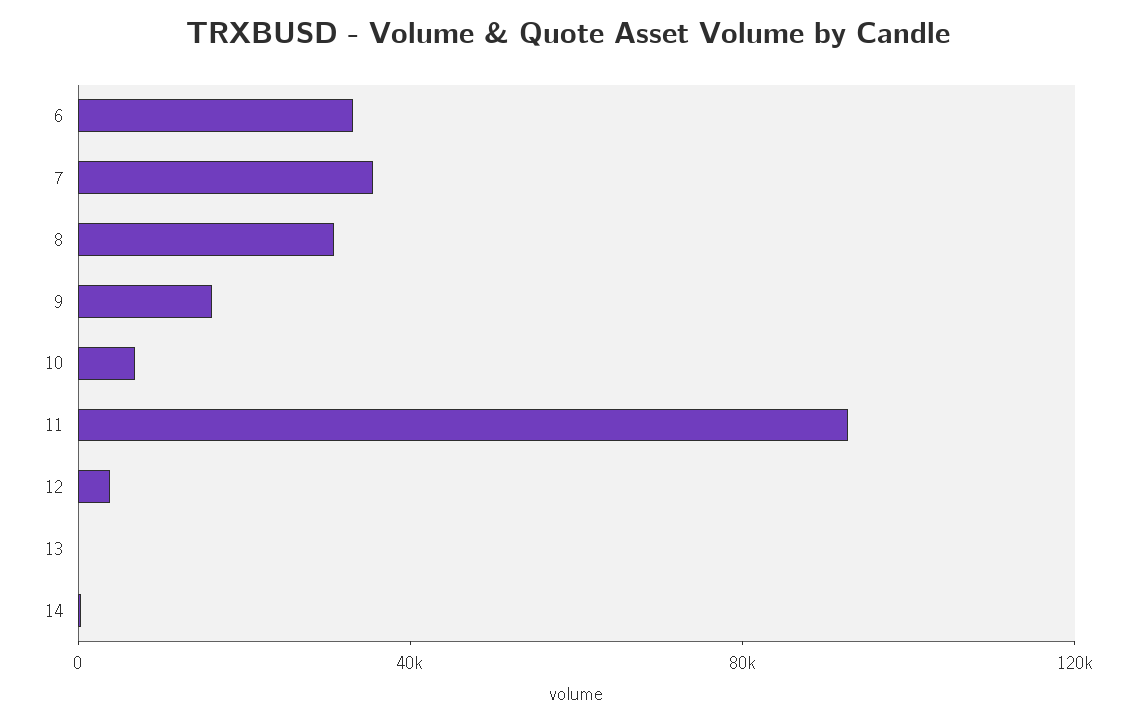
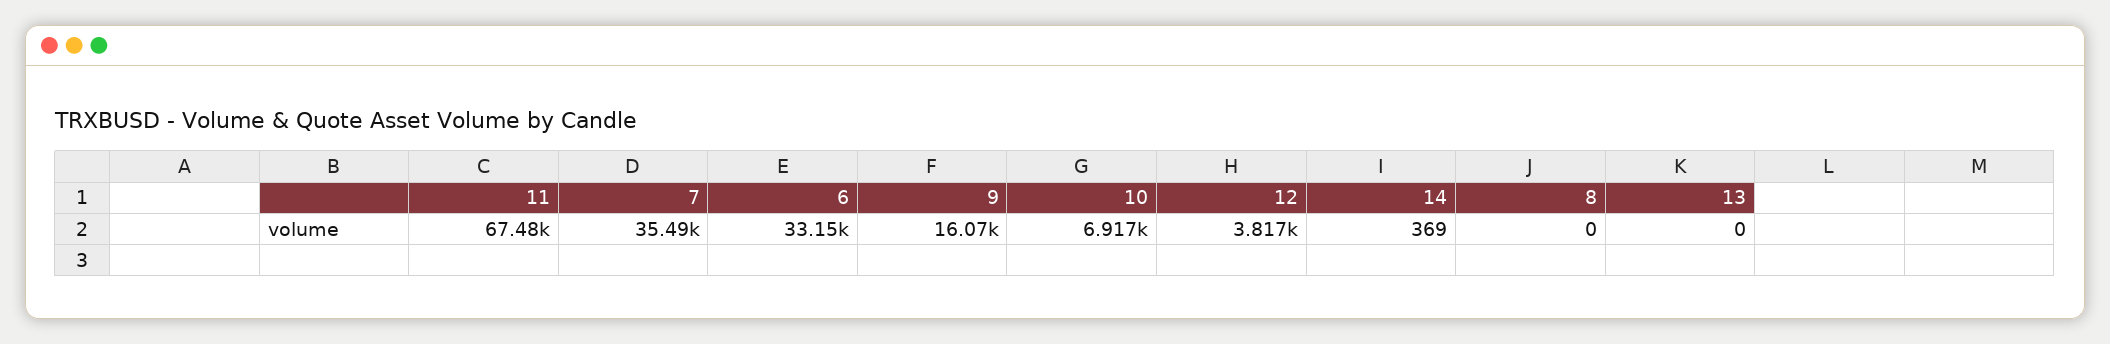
8: 30000 -> 0
11: 90000 -> 67480

